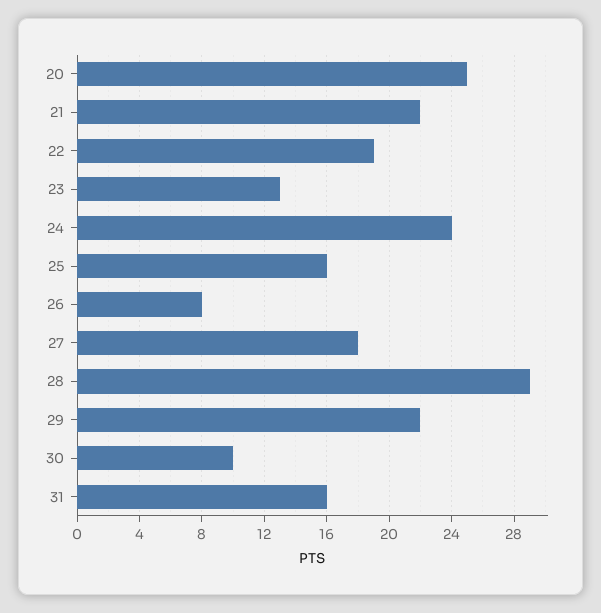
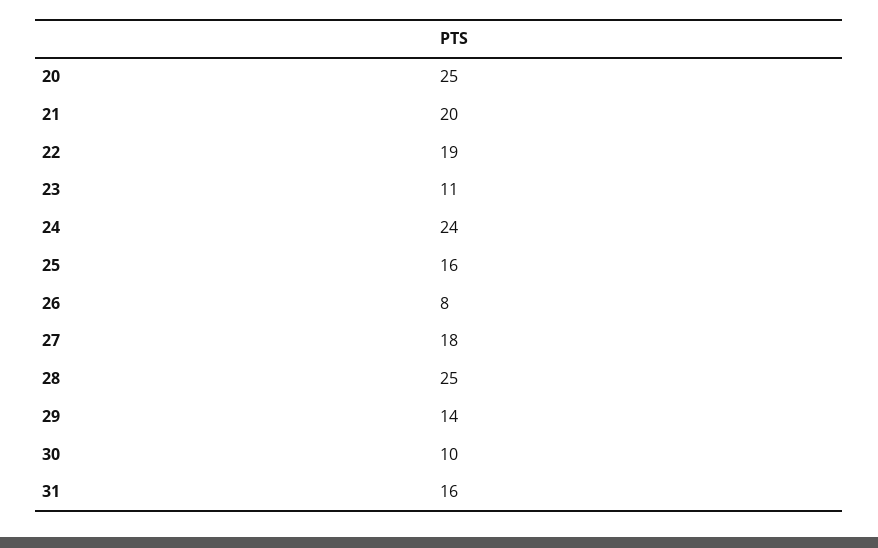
21: 22 -> 20
23: 13 -> 11
28: 29 -> 25
29: 22 -> 14

